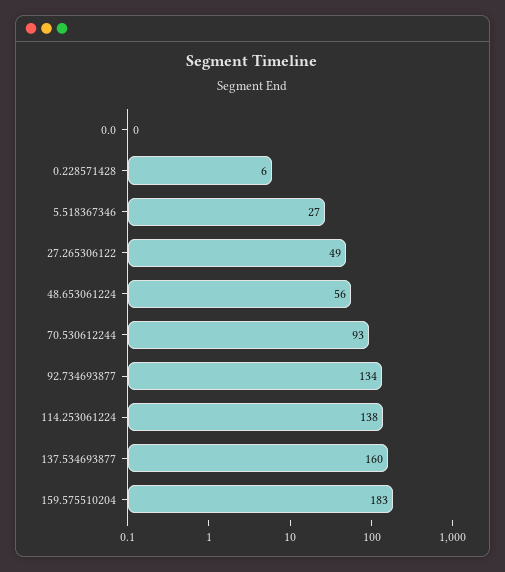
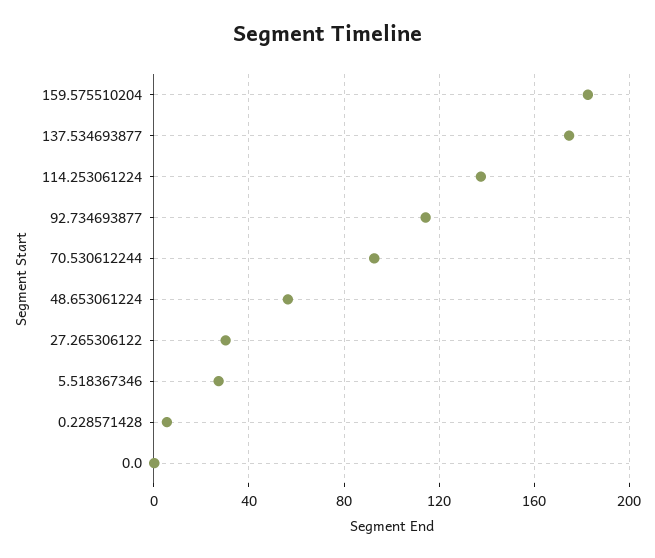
27.265306122: 49 -> 30
92.734693877: 134 -> 115
137.534693877: 160 -> 175

